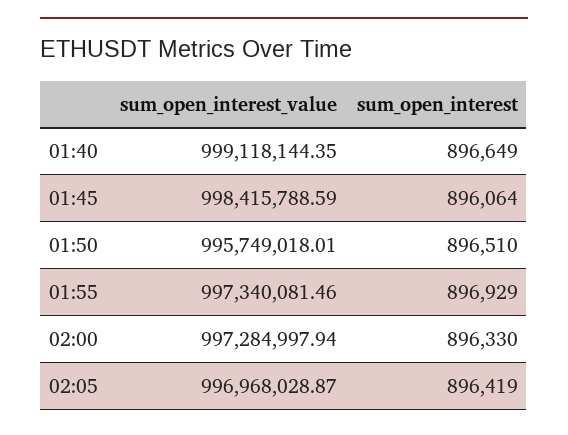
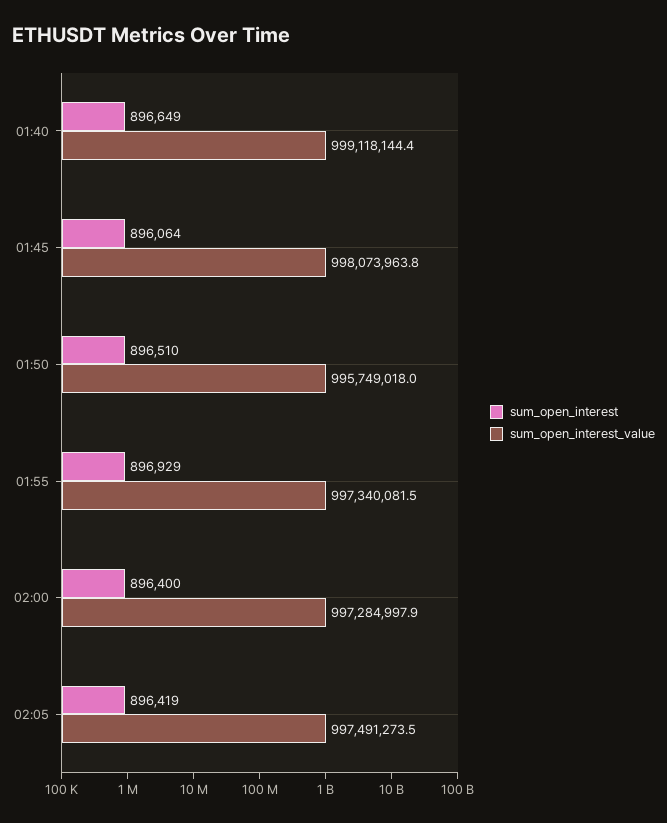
sum_open_interest_value, 01:45: 998415788.59 -> 998073963.8
sum_open_interest, 02:00: 896330 -> 896400
sum_open_interest_value, 02:05: 996968028.87 -> 997491273.5

